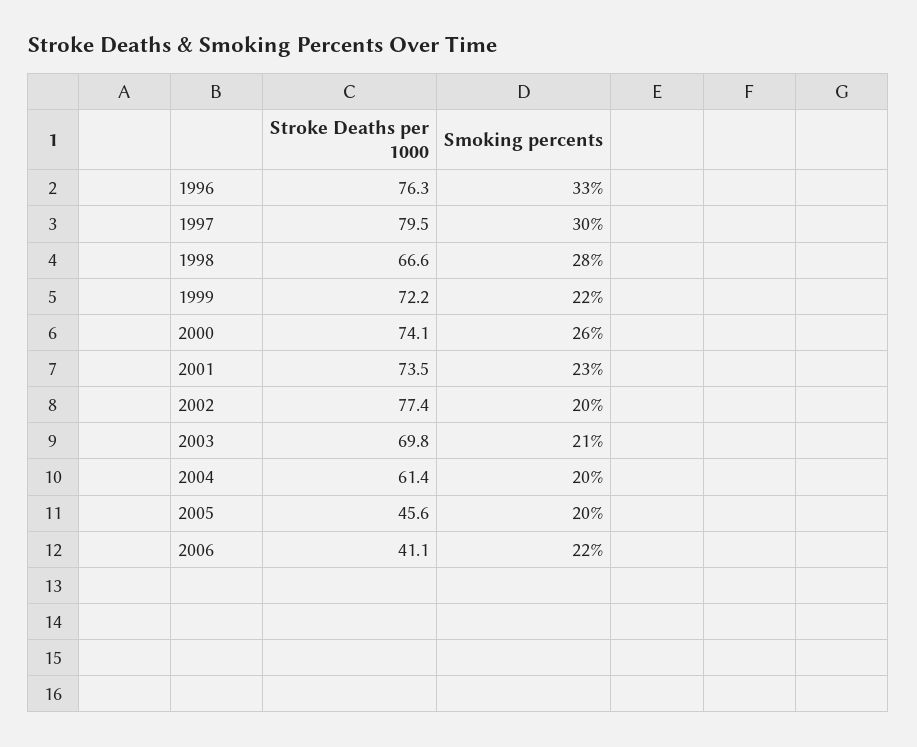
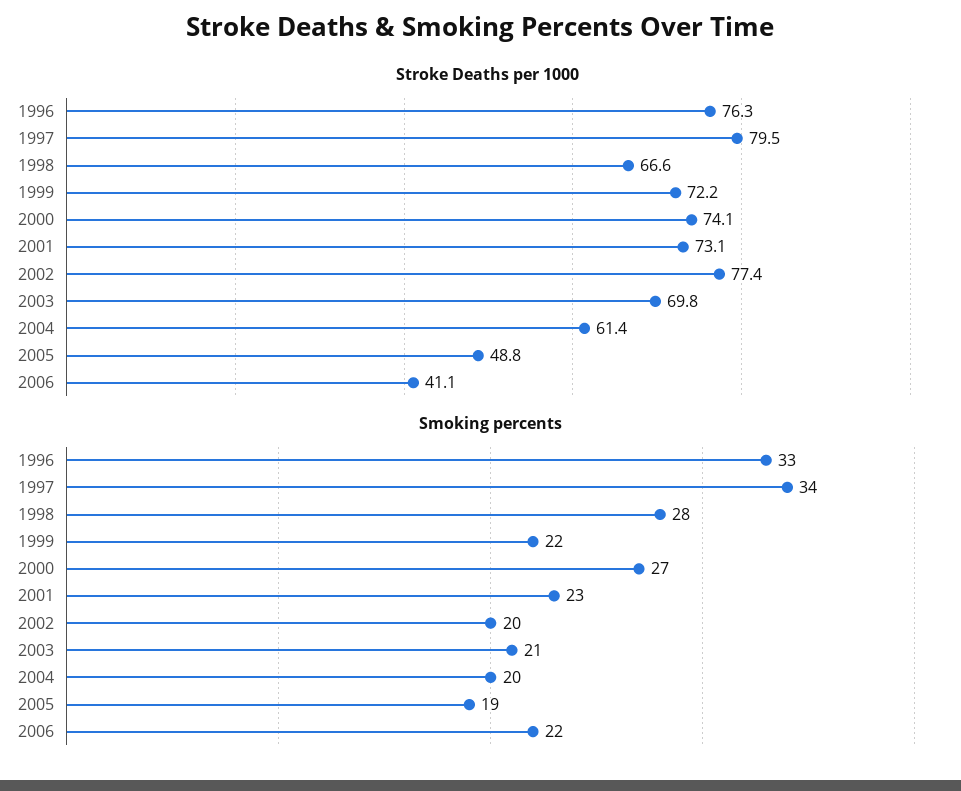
Smoking percents, 1997: 30 -> 34
Smoking percents, 2000: 26 -> 27
Stroke Deaths per 1000, 2001: 73.5 -> 73.1
Stroke Deaths per 1000, 2005: 45.6 -> 48.8
Smoking percents, 2005: 20 -> 19

